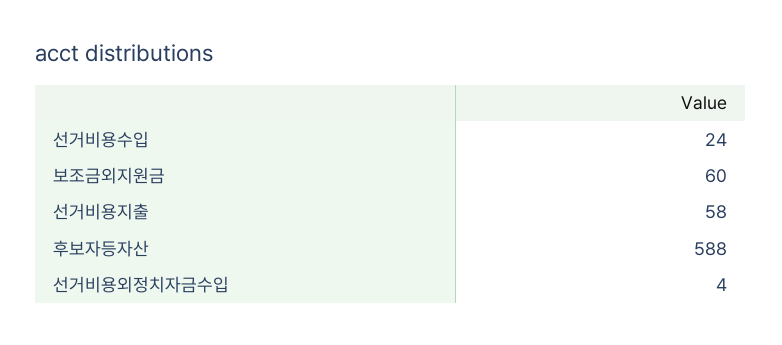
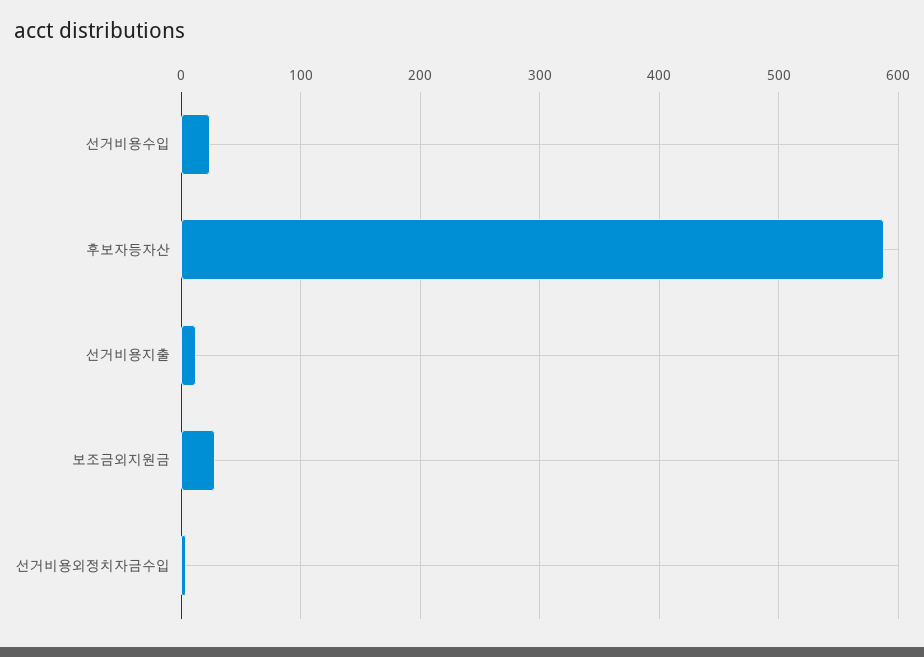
보조금외지원금: 60 -> 30
선거비용지출: 58 -> 10

